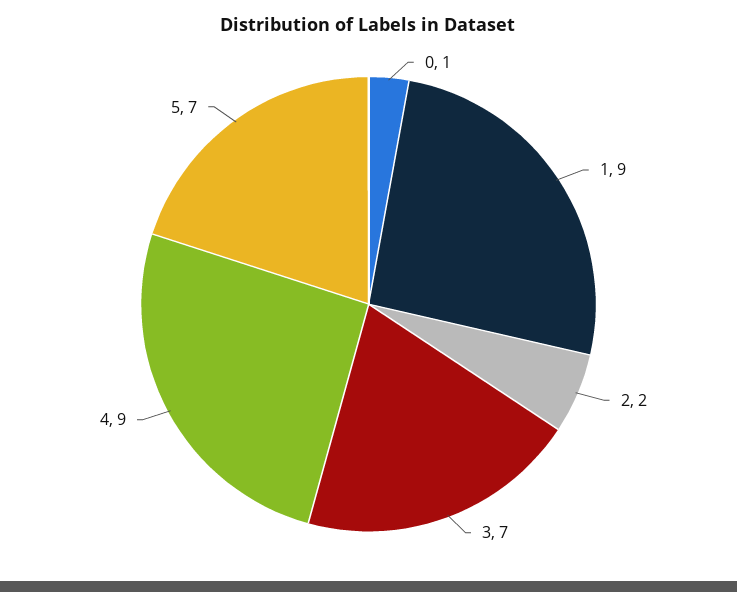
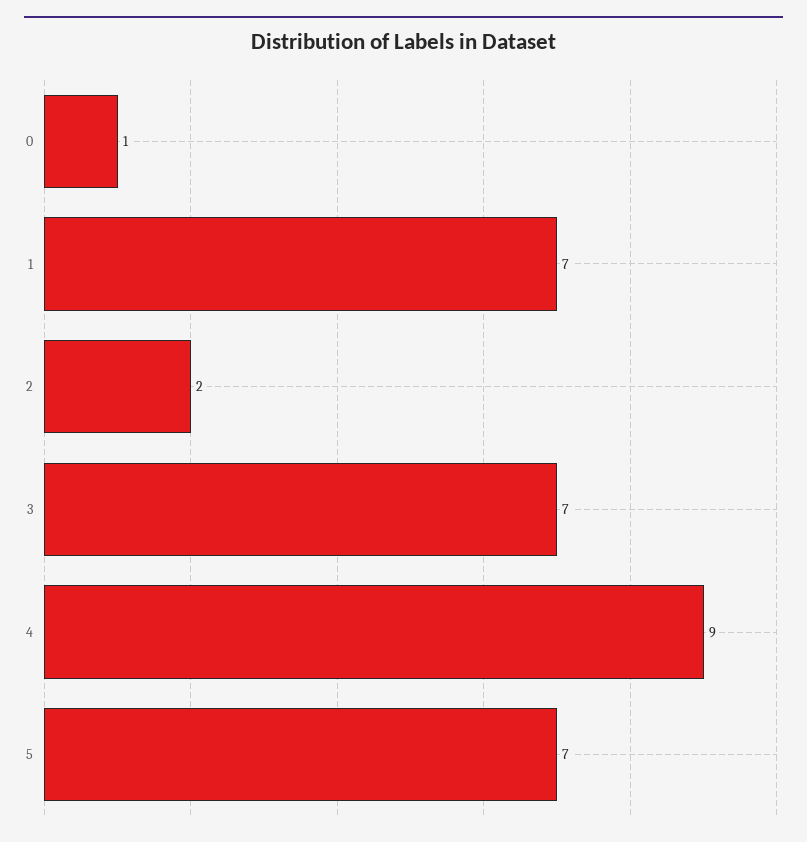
1: 9 -> 7

